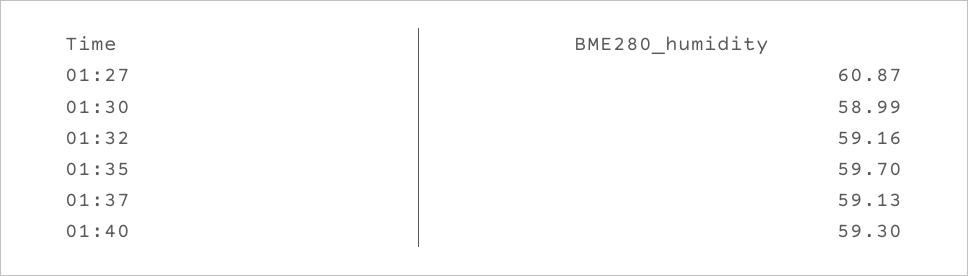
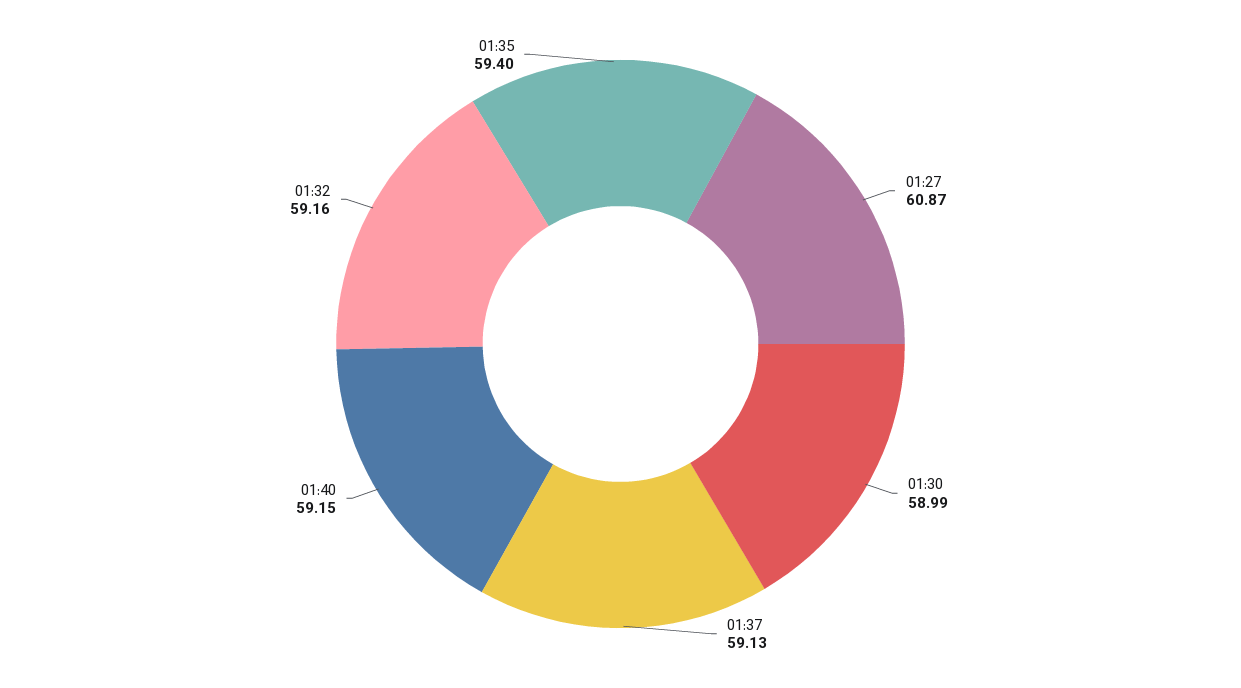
01:35: 59.7 -> 59.4
01:40: 59.3 -> 59.15

